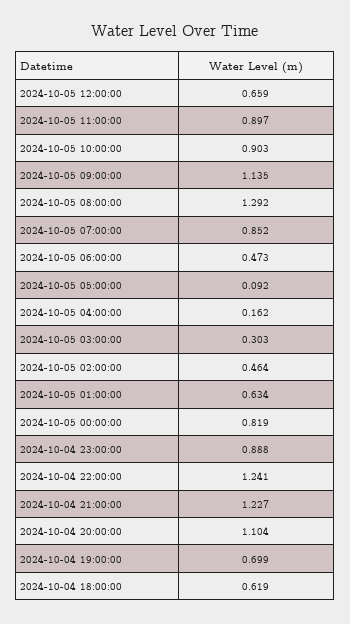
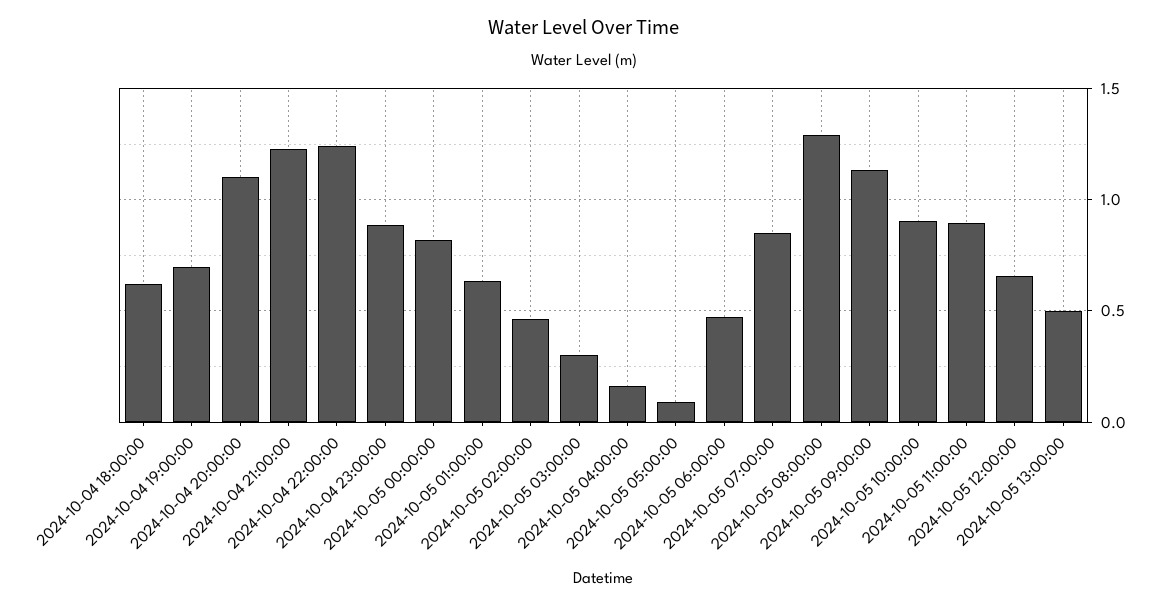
2024-10-05 13:00:00: none -> 0.5

